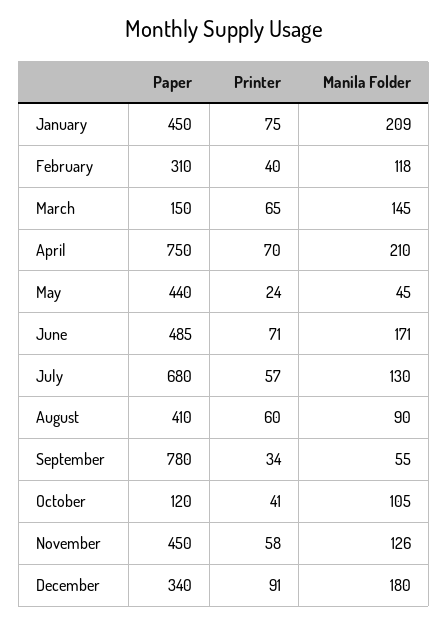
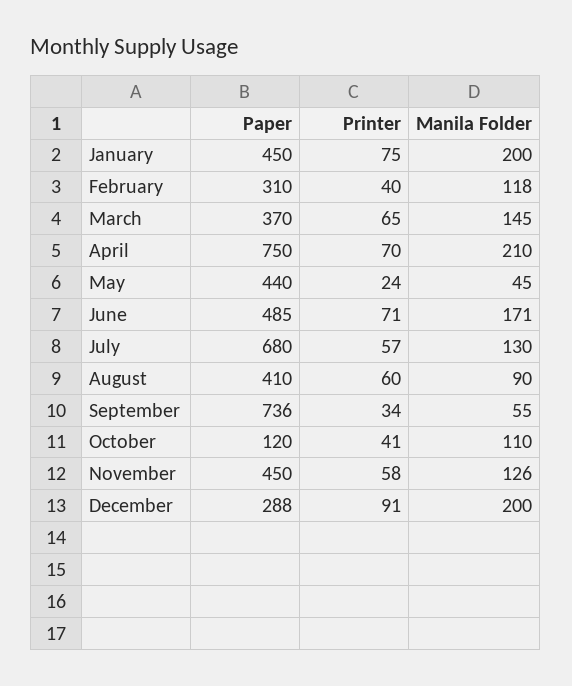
Manila Folder, January: 209 -> 200
Paper, March: 150 -> 370
Paper, September: 780 -> 736
Manila Folder, October: 105 -> 110
Paper, December: 340 -> 288
Manila Folder, December: 180 -> 200

